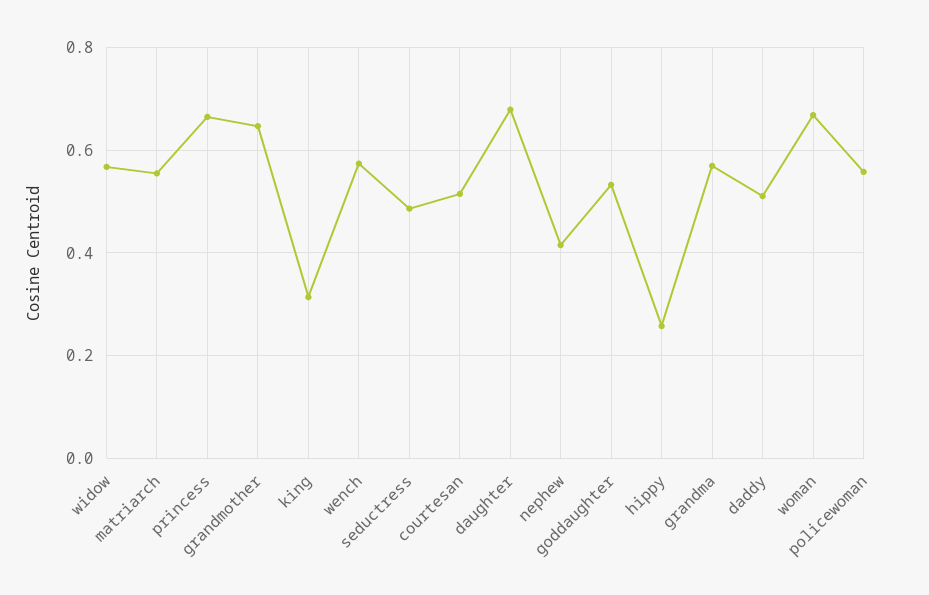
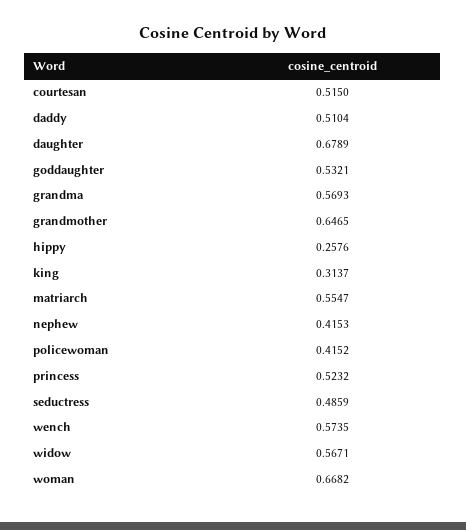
princess: 0.66 -> 0.5232
policewoman: 0.56 -> 0.4152

